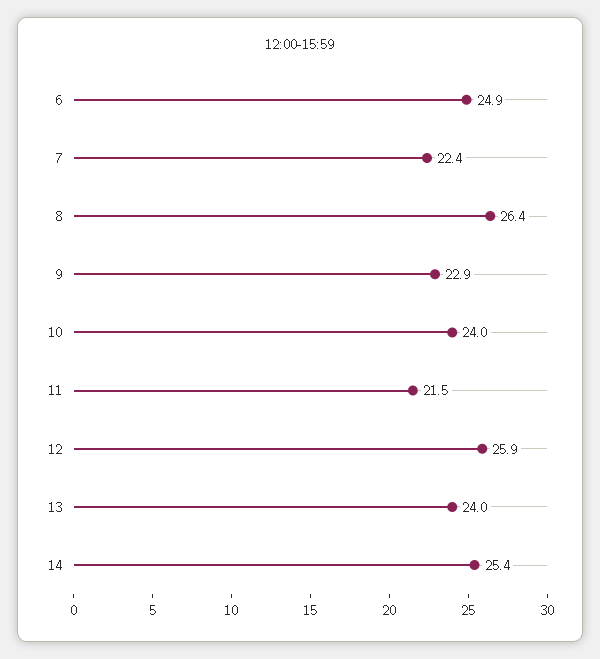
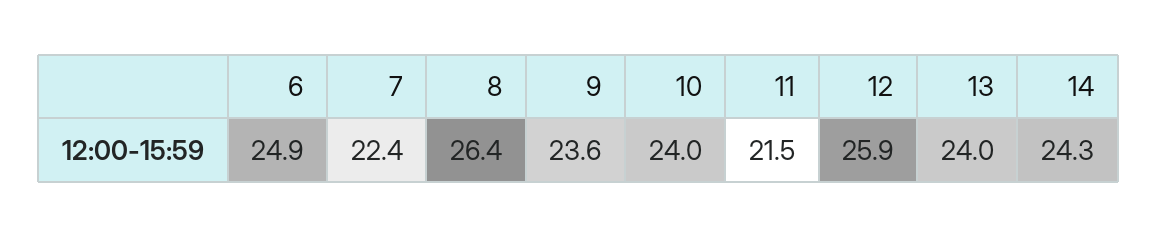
9: 22.9 -> 23.6
14: 25.4 -> 24.3

